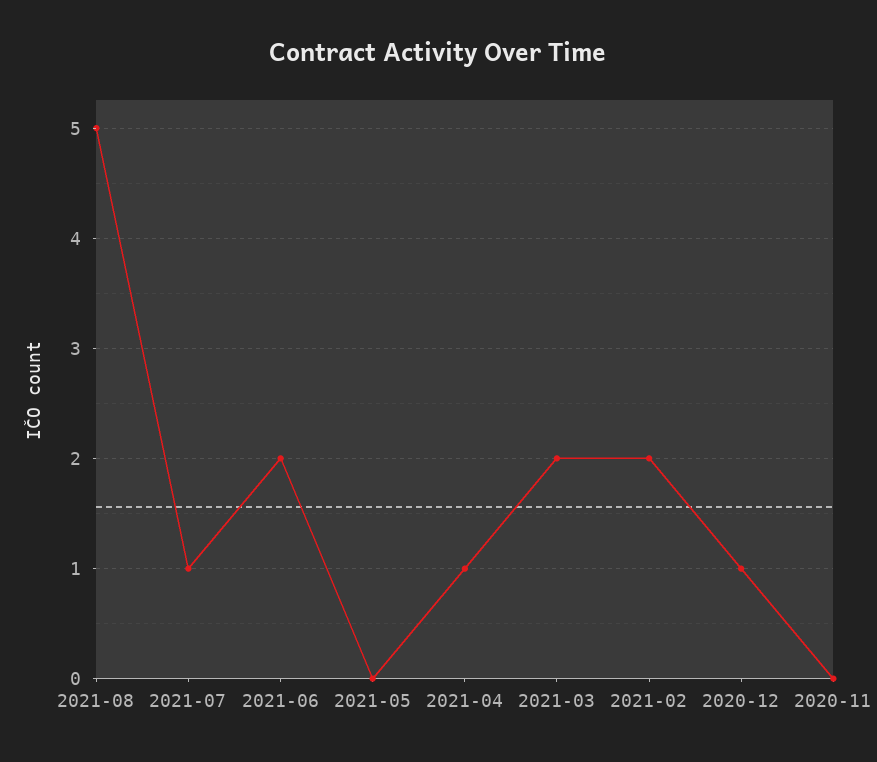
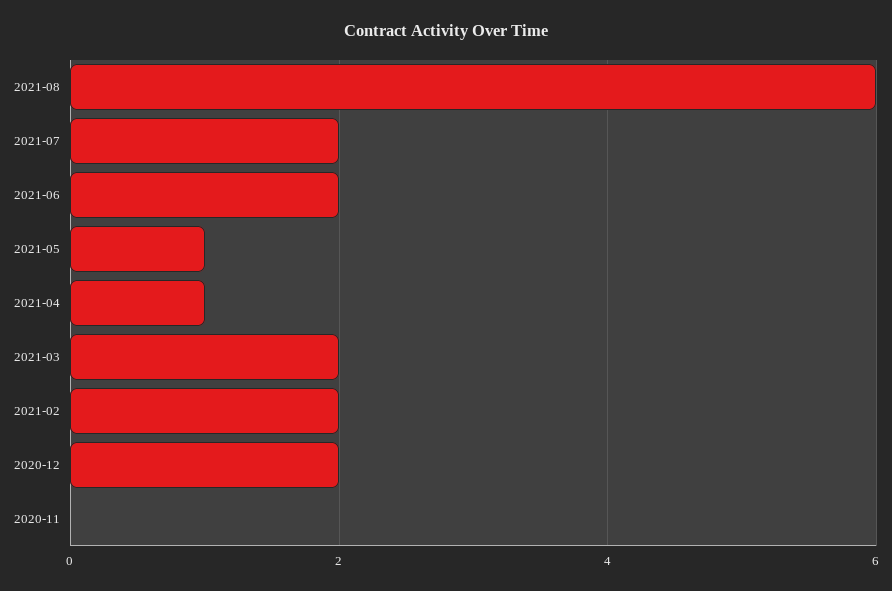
2021-08: 5 -> 6
2021-07: 1 -> 2
2021-05: 0 -> 1
2020-12: 1 -> 2

